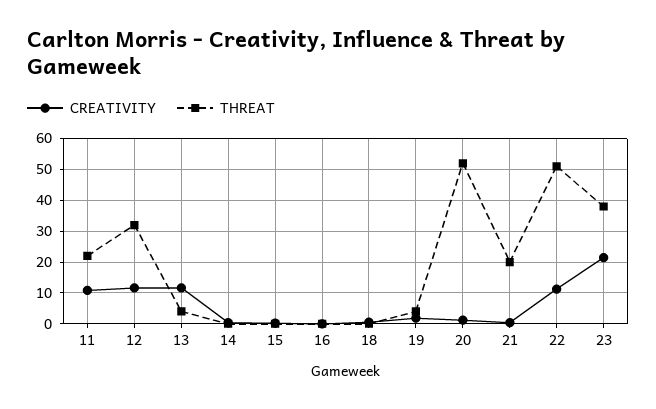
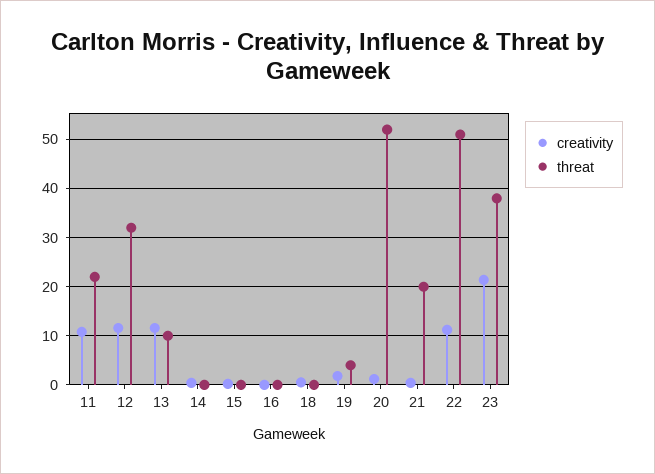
THREAT, 13: 4 -> 10

